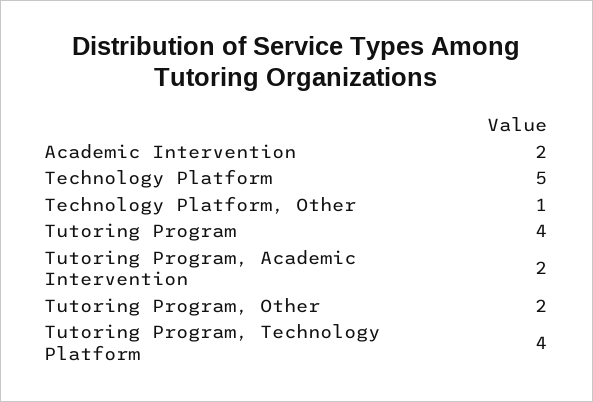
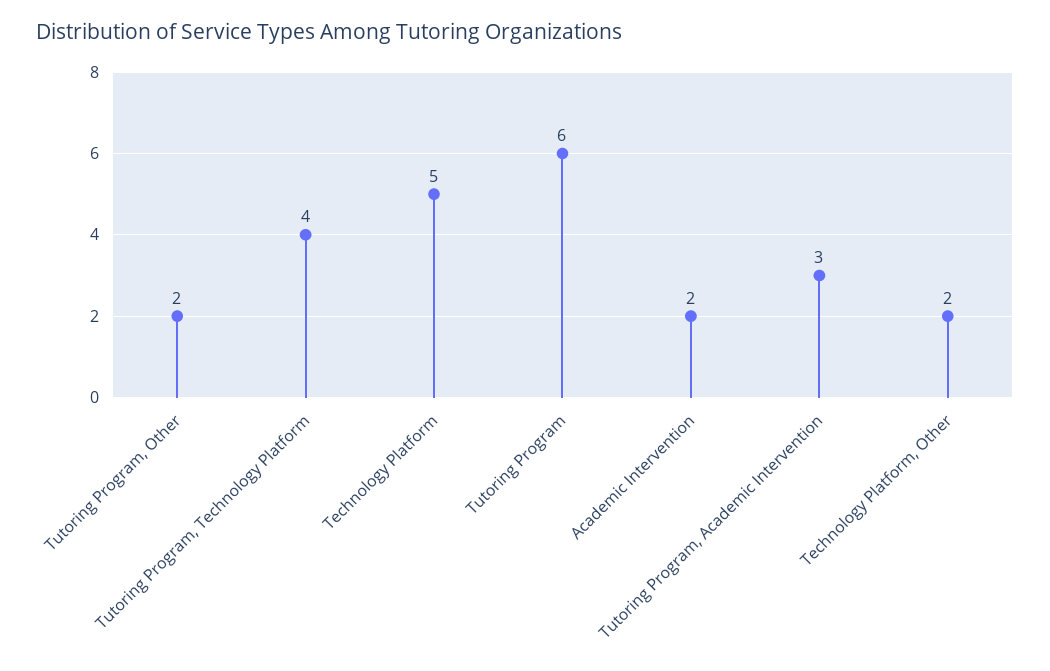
Technology Platform, Other: 1 -> 2
Tutoring Program: 4 -> 6
Tutoring Program, Academic Intervention: 2 -> 3

